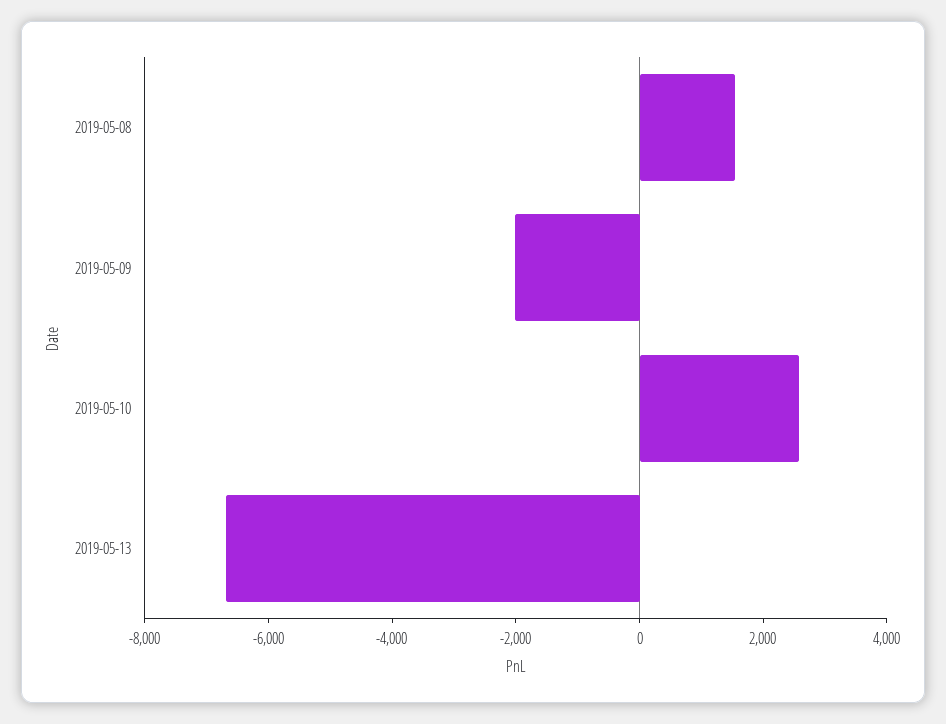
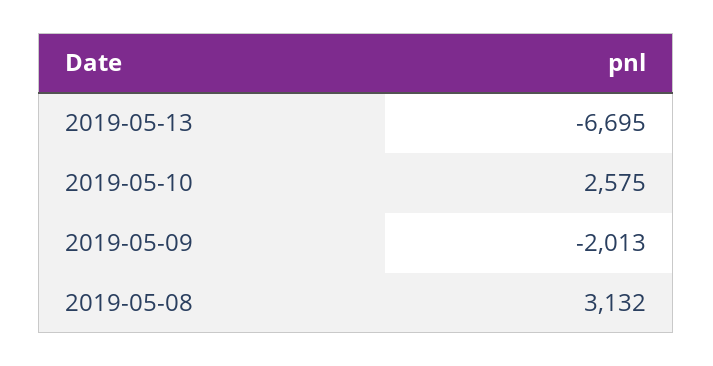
2019-05-08: 1500 -> 3132

